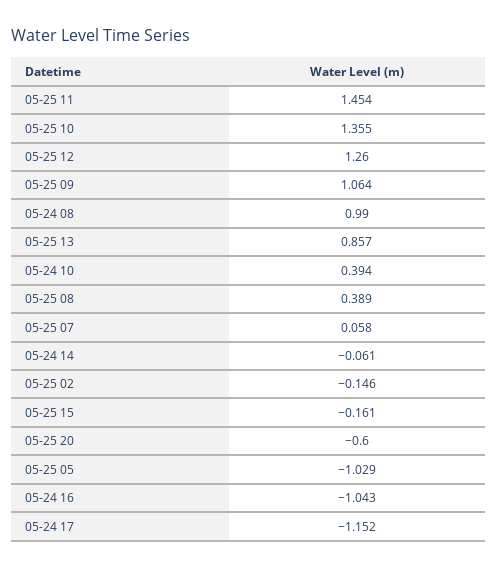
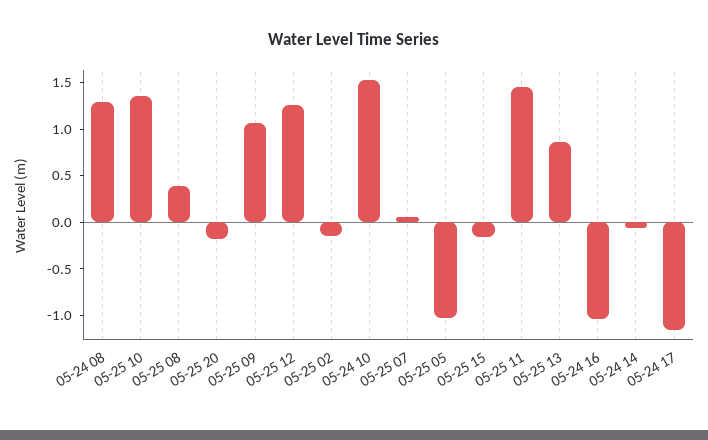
05-24 08: 0.99 -> 1.3
05-24 10: 0.394 -> 1.5
05-25 20: -0.6 -> -0.2

